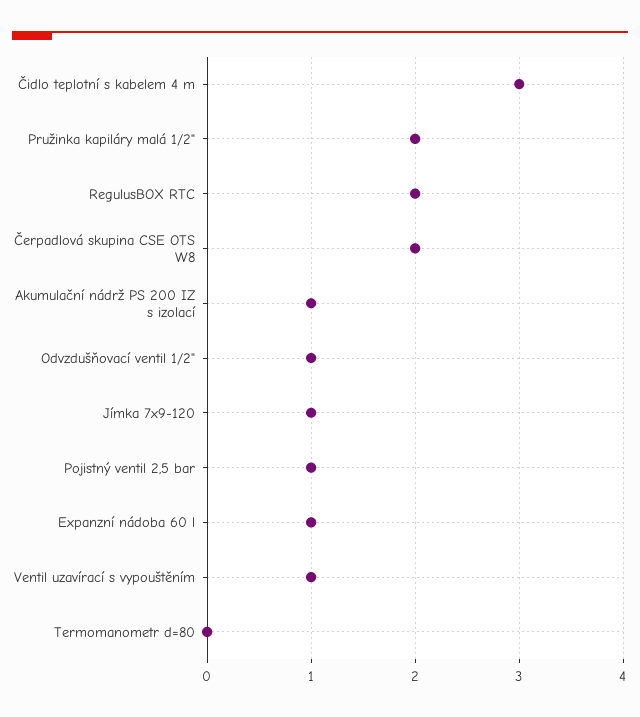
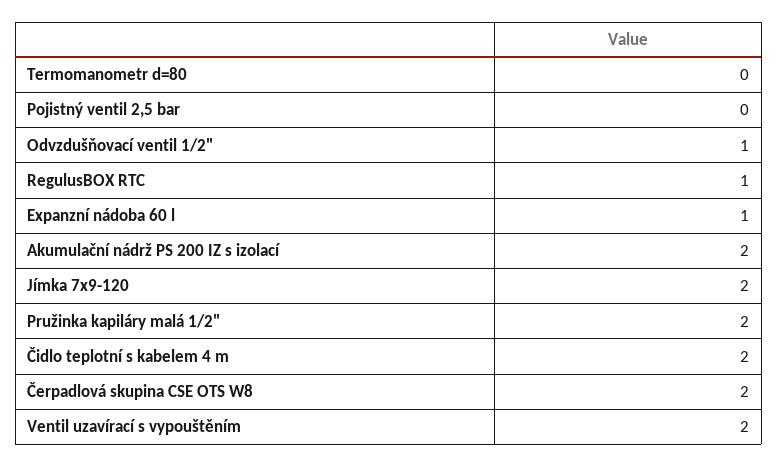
Čidlo teplotní s kabelem 4 m: 3 -> 2
RegulusBOX RTC: 2 -> 1
Akumulační nádrž PS 200 IZ s izolací: 1 -> 2
Jímka 7x9-120: 1 -> 2
Pojistný ventil 2,5 bar: 1 -> 0
Ventil uzavírací s vypouštěním: 1 -> 2

